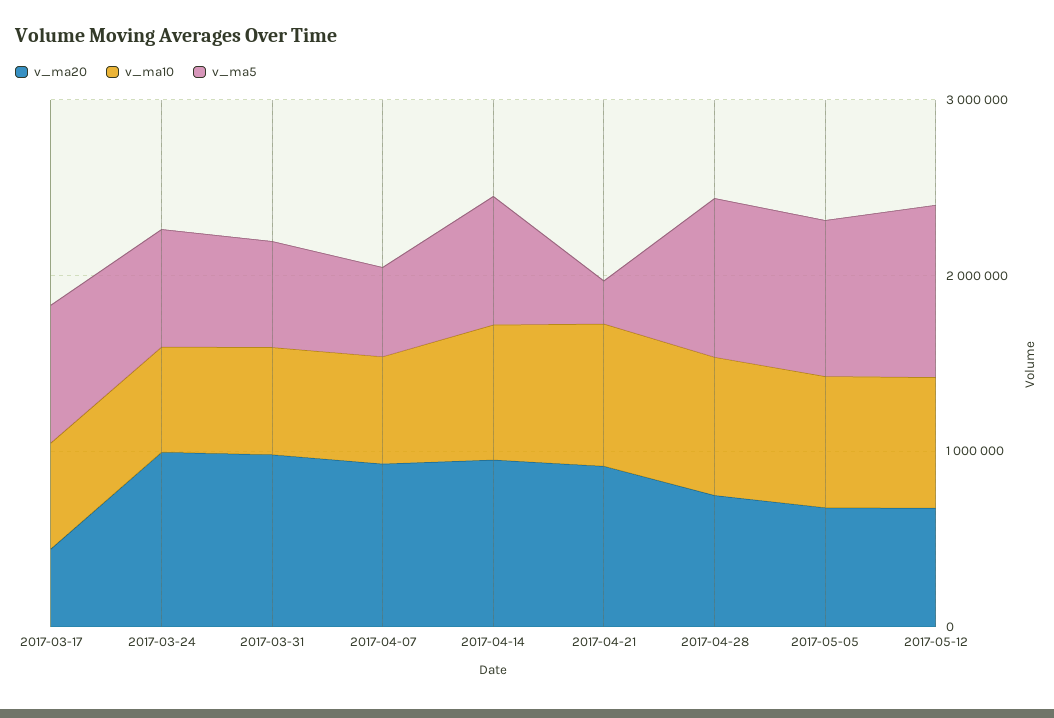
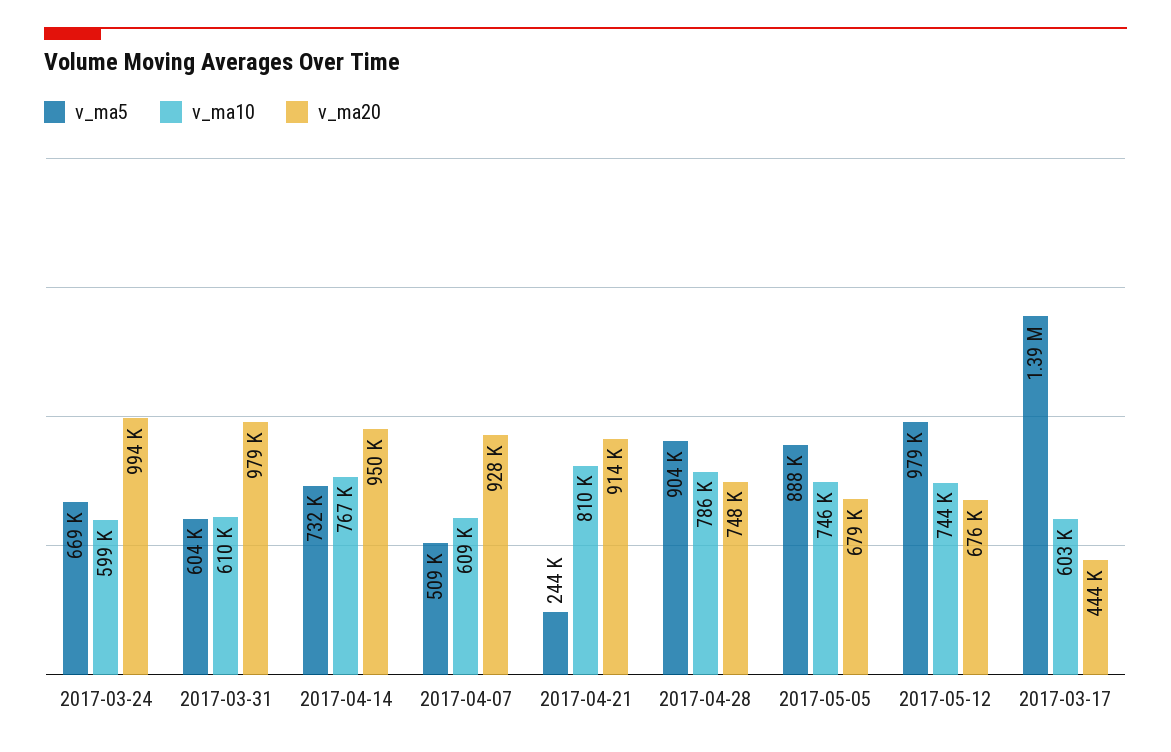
v_ma5, 2017-03-17: 800000 -> 1390000

